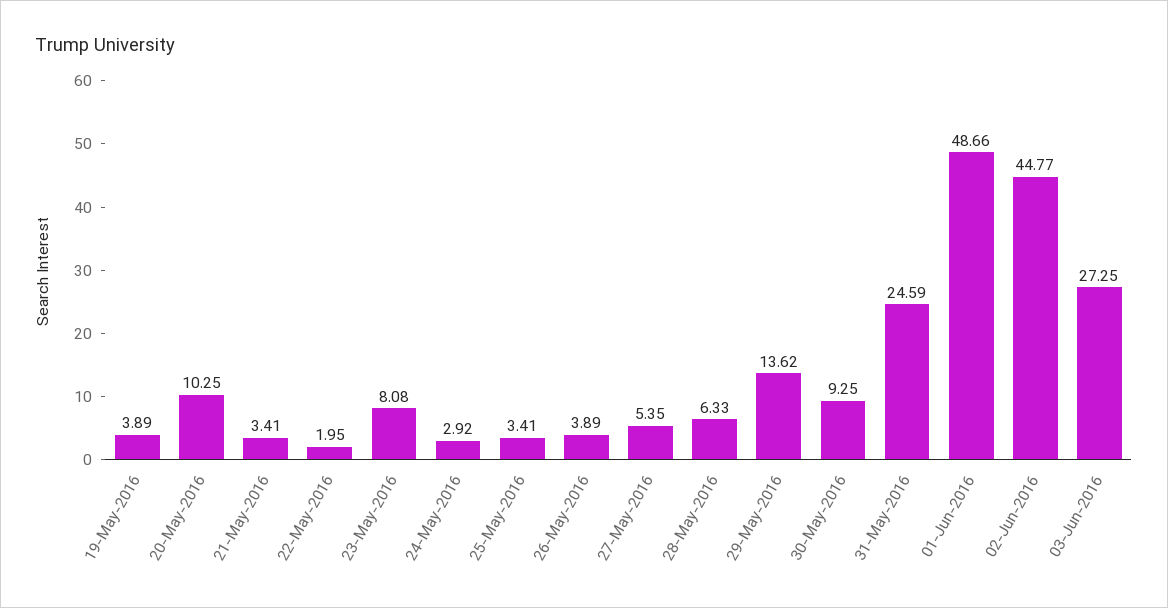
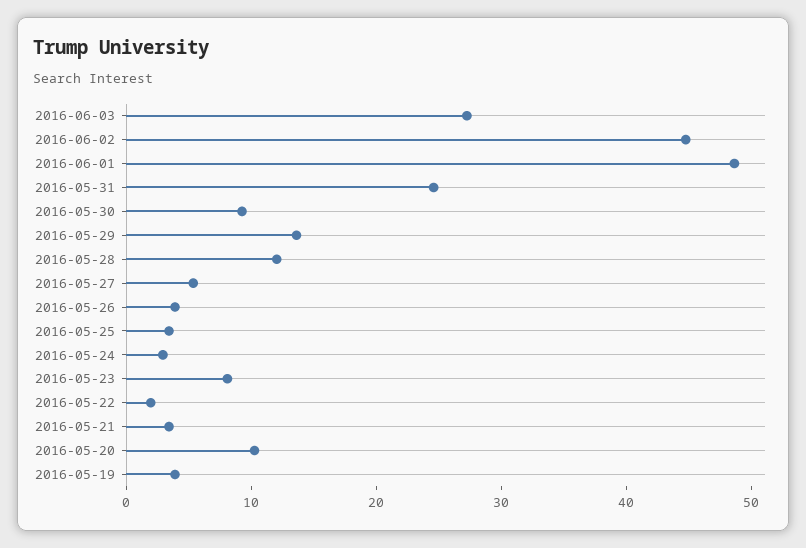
28-May-2016: 6.33 -> 12

